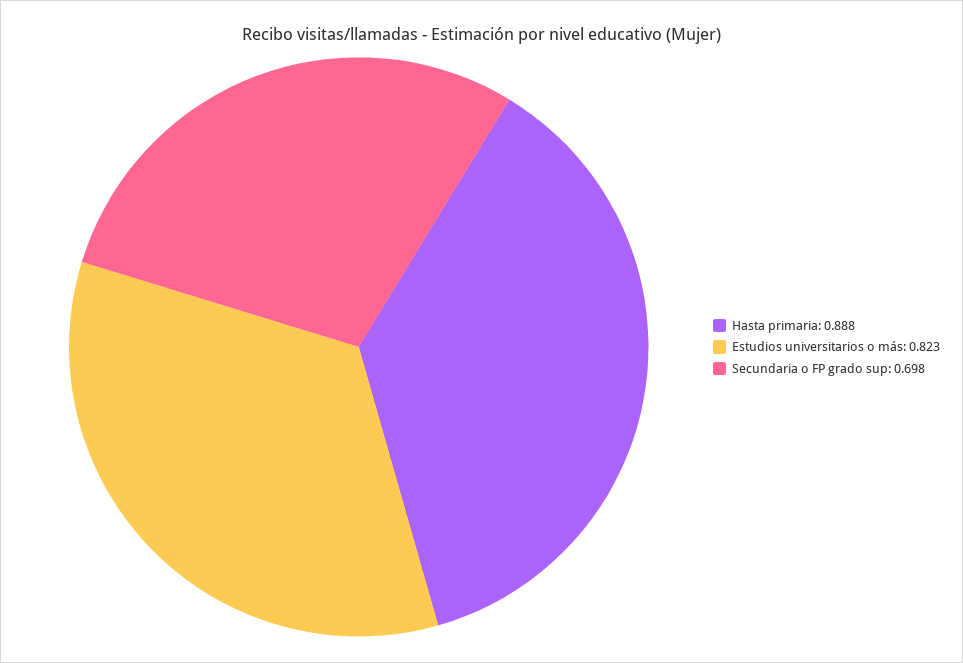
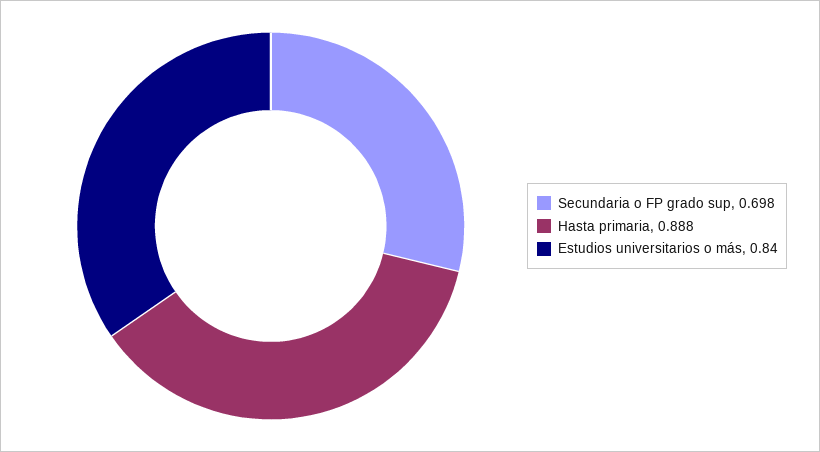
Estudios universitarios o más: 0.823 -> 0.84

